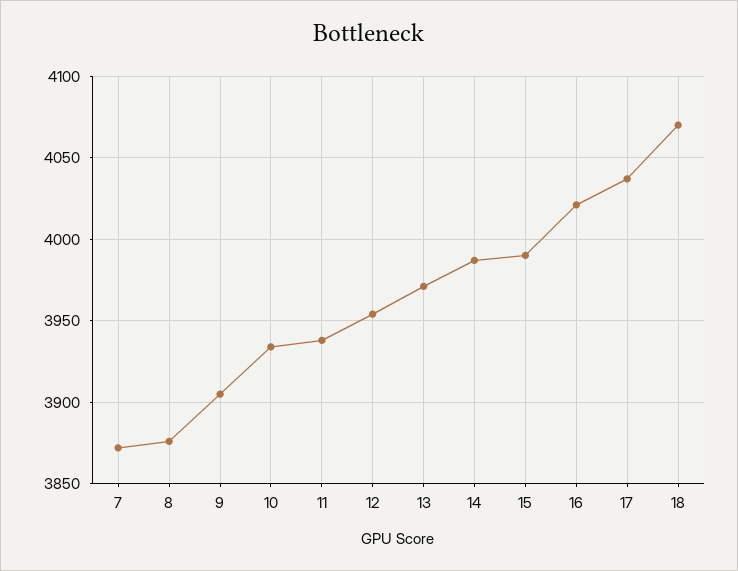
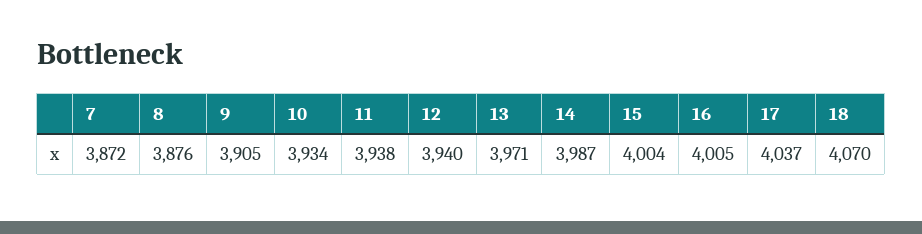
12: 3955 -> 3940
15: 3990 -> 4004
16: 4020 -> 4005

